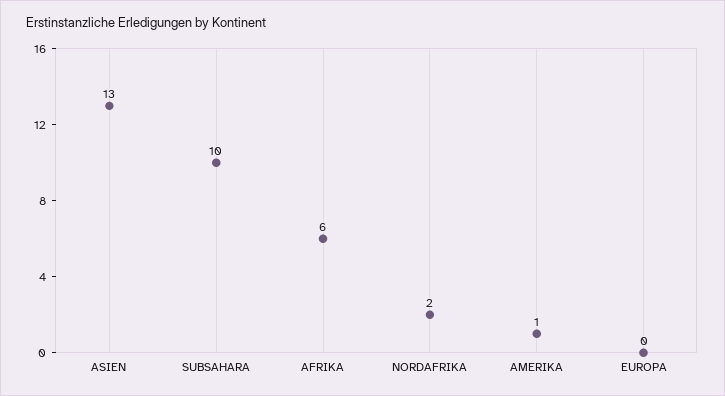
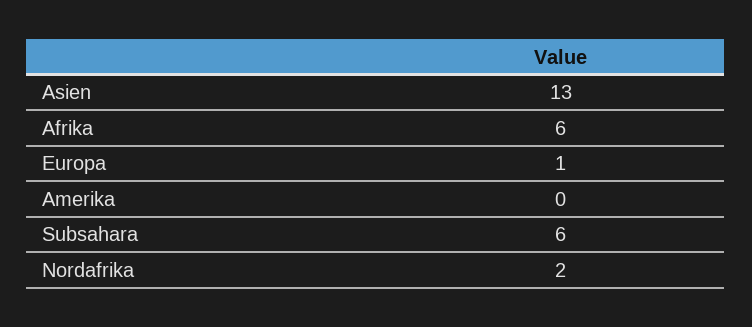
SUBSAHARA: 10 -> 6
AMERIKA: 1 -> 0
EUROPA: 0 -> 1

